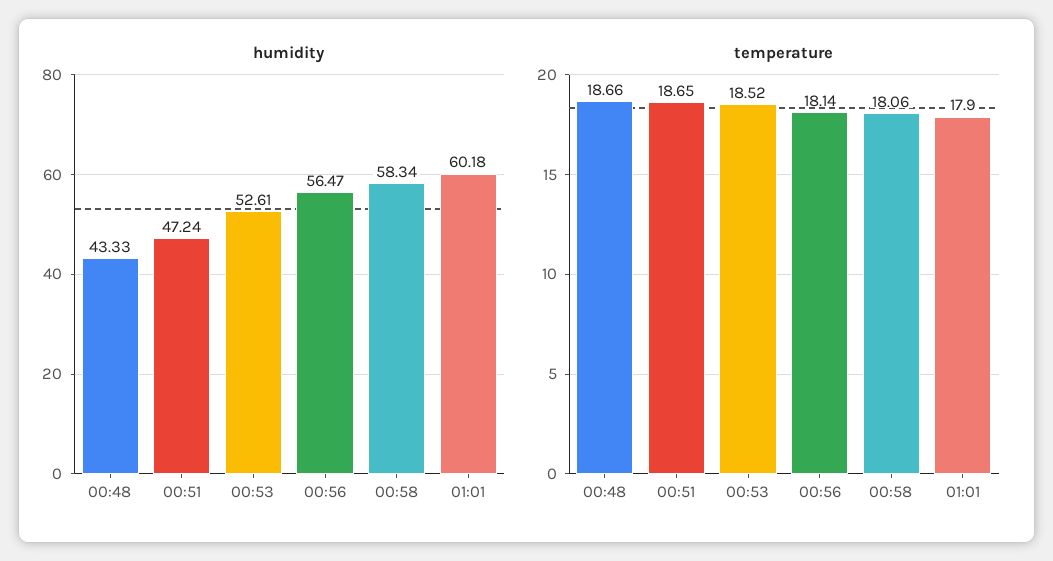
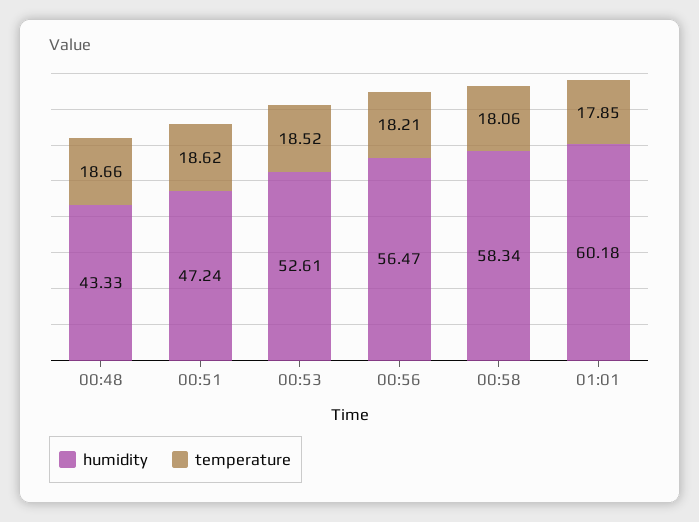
temperature, 00:51: 18.65 -> 18.62
temperature, 00:56: 18.14 -> 18.21
temperature, 01:01: 17.9 -> 17.85

